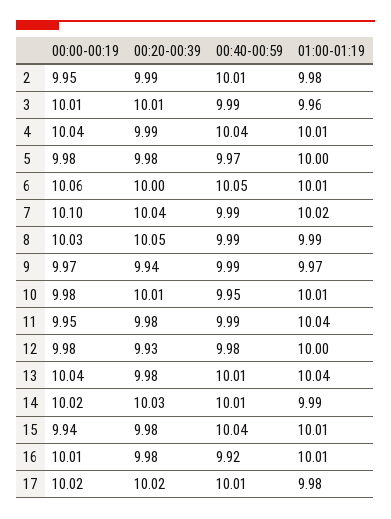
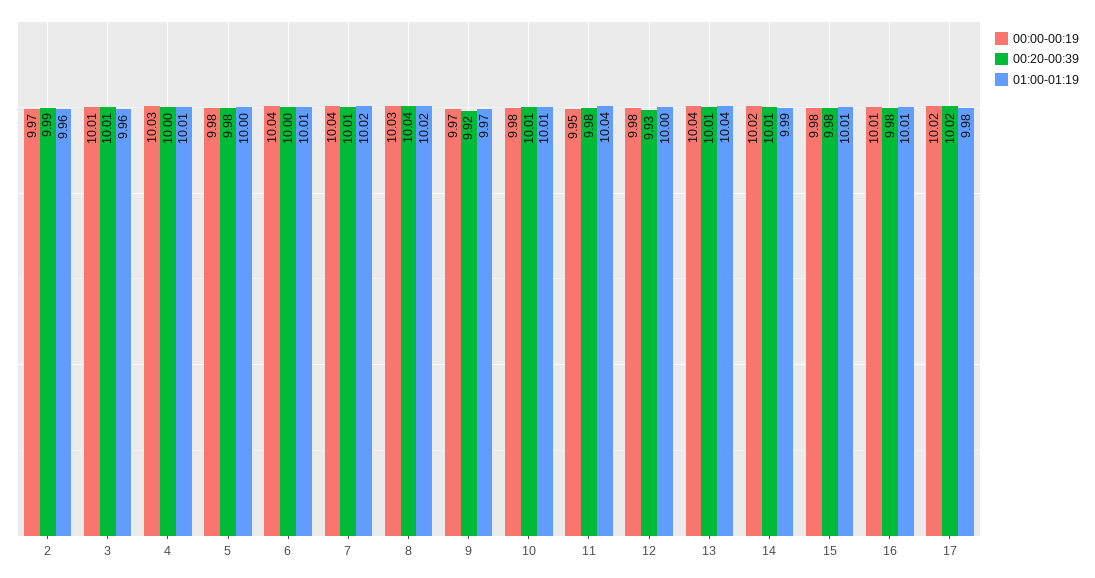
00:00-00:19, 2: 9.95 -> 9.97
00:40-00:59, 2: 10.01 -> none
01:00-01:19, 2: 9.98 -> 9.96
00:40-00:59, 3: 9.99 -> none
00:00-00:19, 4: 10.04 -> 10.03
00:20-00:39, 4: 9.99 -> 10
00:40-00:59, 4: 10.04 -> none
00:40-00:59, 5: 9.97 -> none
00:00-00:19, 6: 10.06 -> 10.04
00:40-00:59, 6: 10.05 -> none
00:00-00:19, 7: 10.1 -> 10.04
00:20-00:39, 7: 10.04 -> 10.01
00:40-00:59, 7: 9.99 -> none
00:20-00:39, 8: 10.05 -> 10.04
00:40-00:59, 8: 9.99 -> none
01:00-01:19, 8: 9.99 -> 10.02
00:20-00:39, 9: 9.94 -> 9.92
00:40-00:59, 9: 9.99 -> none
00:40-00:59, 10: 9.95 -> none
00:40-00:59, 11: 9.99 -> none
00:40-00:59, 12: 9.98 -> none
00:20-00:39, 13: 9.98 -> 10.01
00:40-00:59, 13: 10.01 -> none
00:20-00:39, 14: 10.03 -> 10.01
00:40-00:59, 14: 10.01 -> none
00:00-00:19, 15: 9.94 -> 9.98
00:40-00:59, 15: 10.04 -> none
00:40-00:59, 16: 9.92 -> none
00:40-00:59, 17: 10.01 -> none

